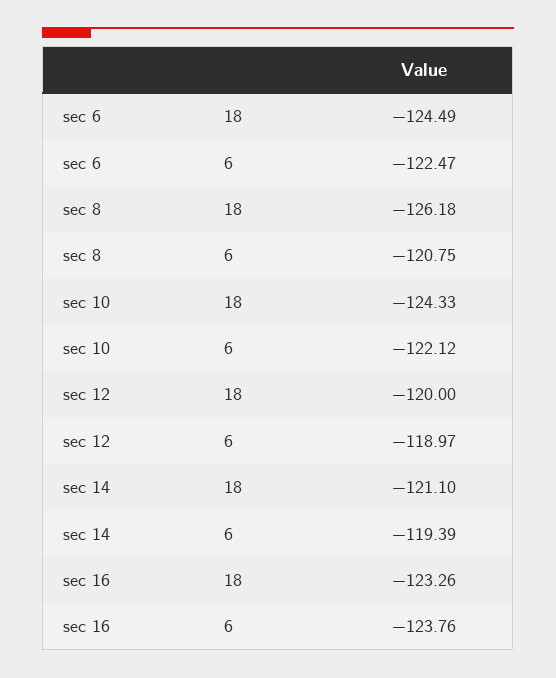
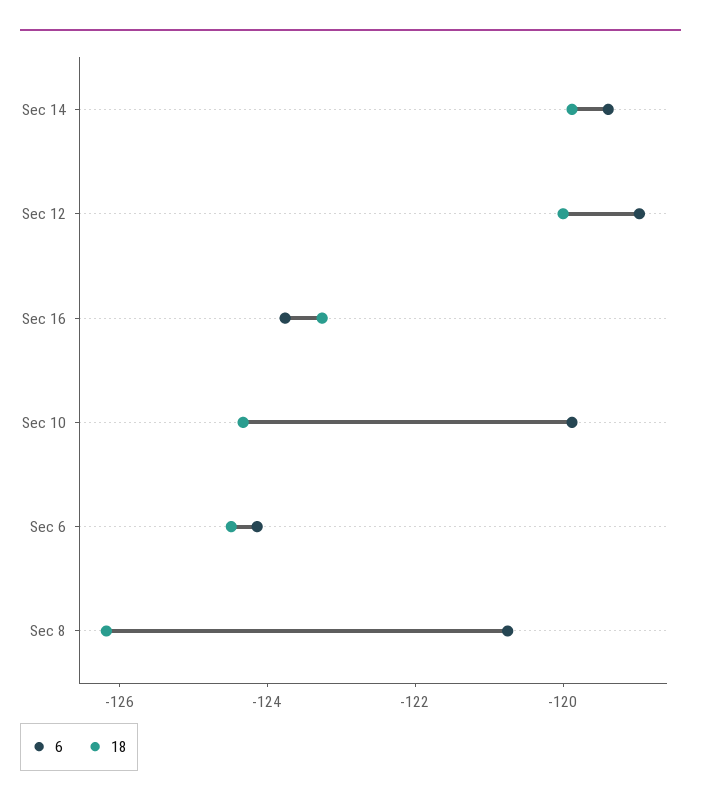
6, sec 6: -122.47 -> -124
6, sec 10: -122.12 -> -120
18, sec 14: -121.1 -> -120

